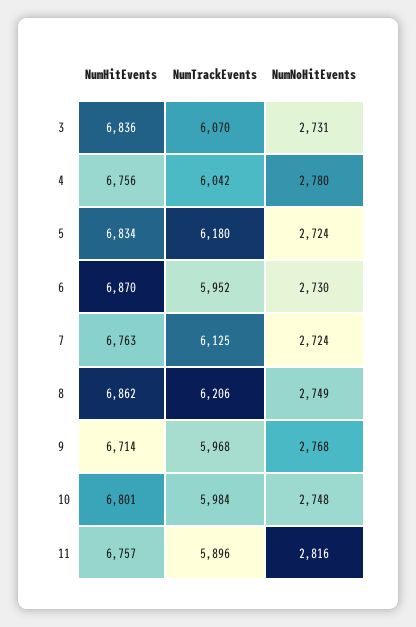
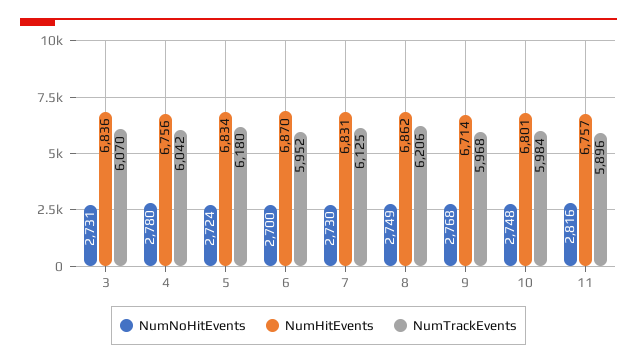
NumNoHitEvents, 6: 2730 -> 2700
NumHitEvents, 7: 6763 -> 6831
NumNoHitEvents, 7: 2724 -> 2730

